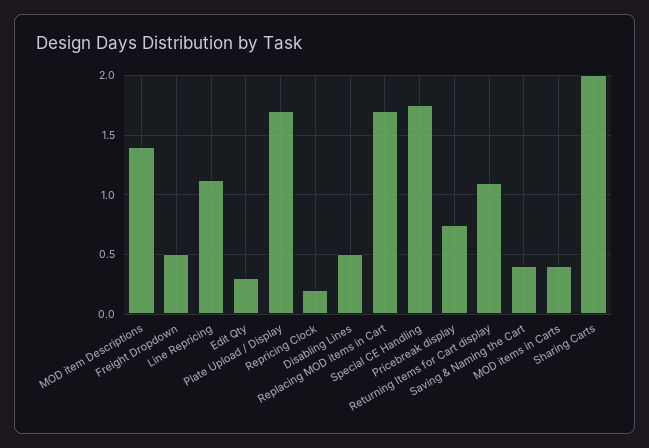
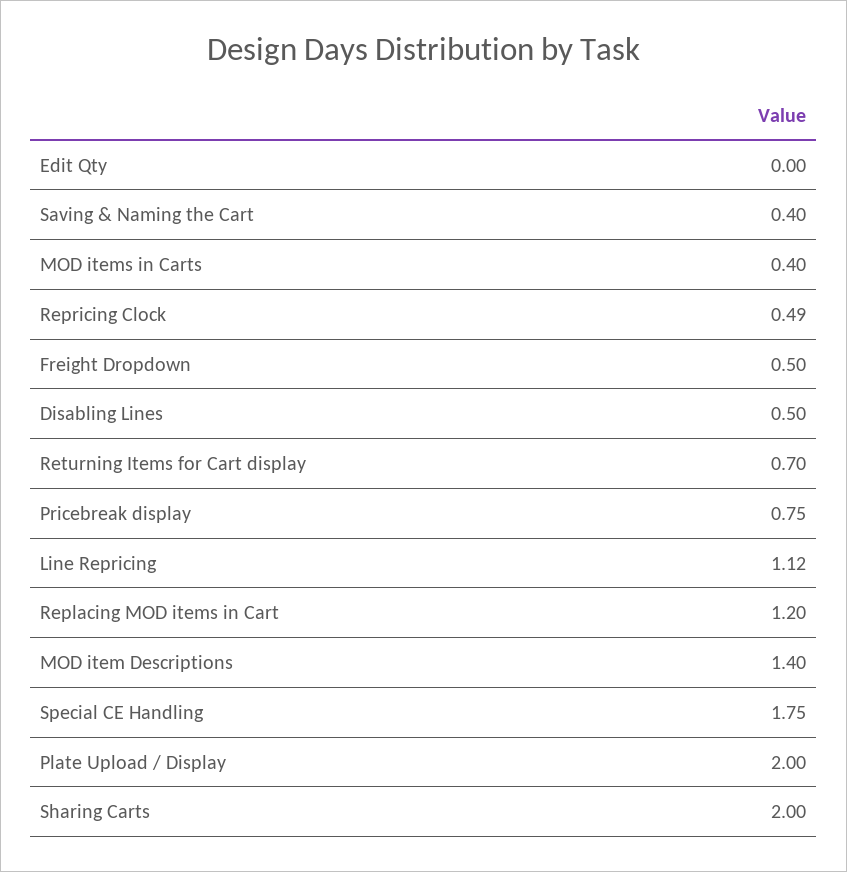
Edit Qty: 0.3 -> 0
Plate Upload / Display: 1.7 -> 2
Repricing Clock: 0.2 -> 0.49
Replacing MOD items in Cart: 1.7 -> 1.2
Returning Items for Cart display: 1.1 -> 0.7

